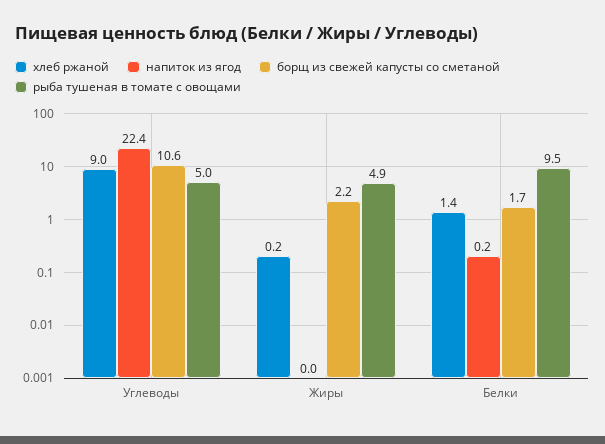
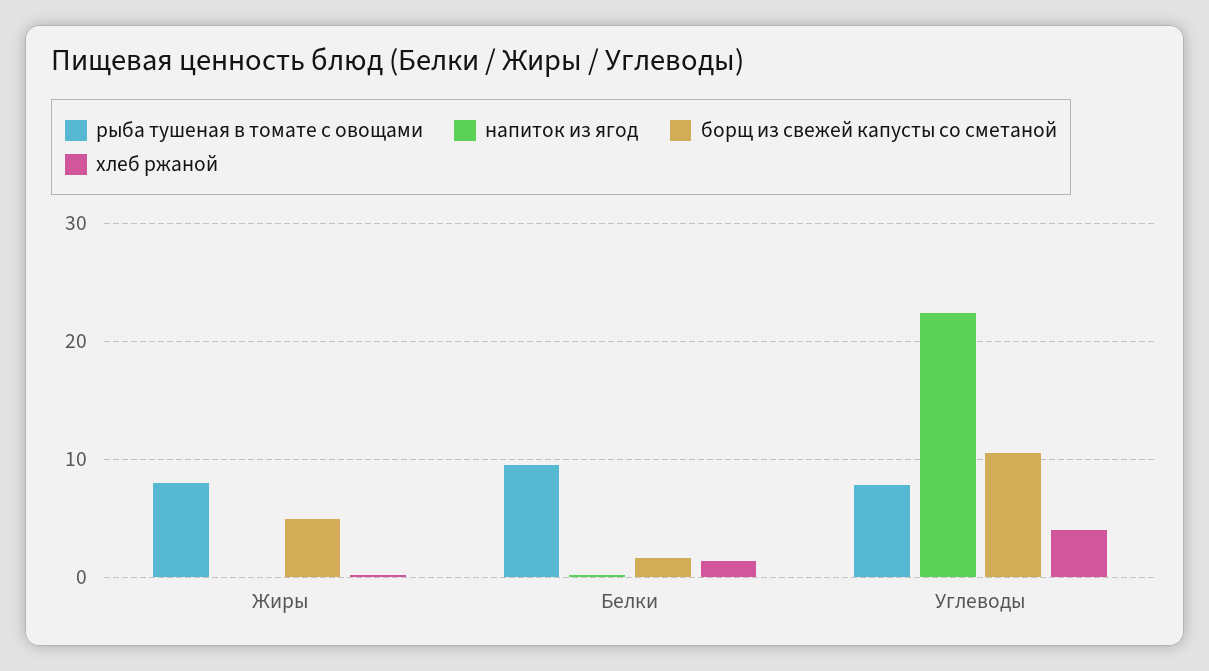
хлеб ржаной, Углеводы: 9 -> 4
рыба тушеная в томате с овощами, Углеводы: 5 -> 8
борщ из свежей капусты со сметаной, Жиры: 2.2 -> 5
рыба тушеная в томате с овощами, Жиры: 4.9 -> 8

